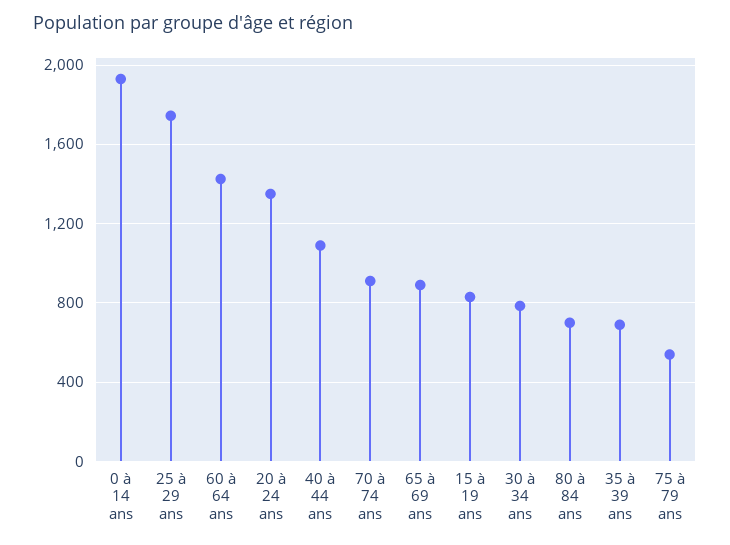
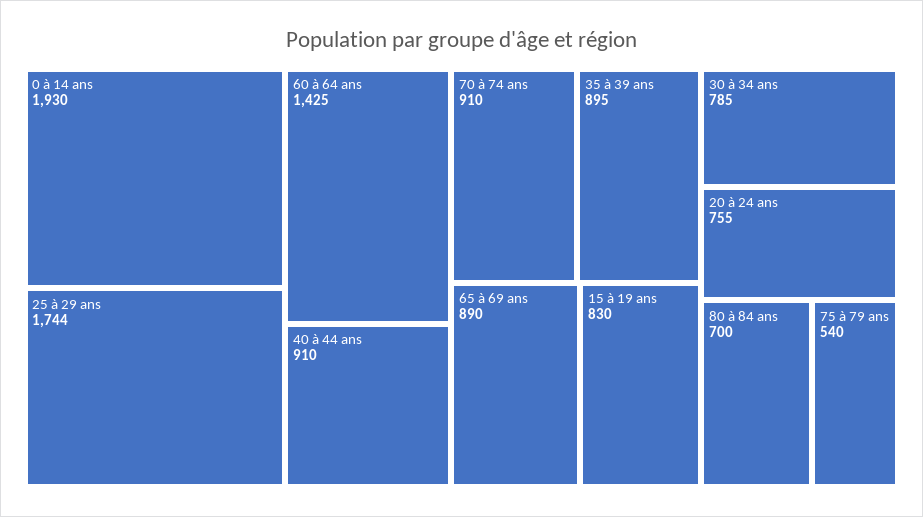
20 à 24 ans: 1350 -> 755
40 à 44 ans: 1100 -> 910
35 à 39 ans: 700 -> 895

